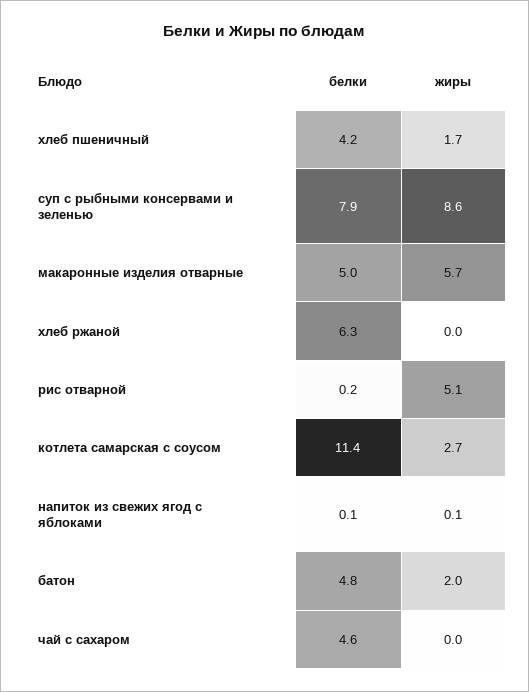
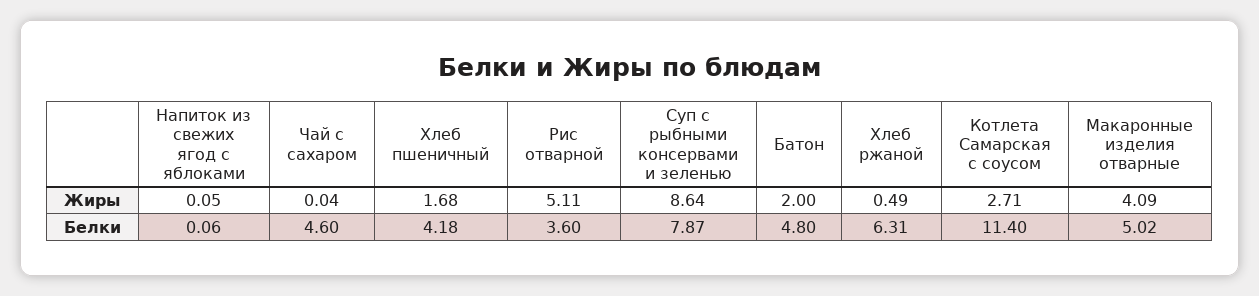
жиры, макаронные изделия отварные: 5.7 -> 4.09
жиры, хлеб ржаной: 0 -> 0.49
белки, рис отварной: 0.2 -> 3.6

